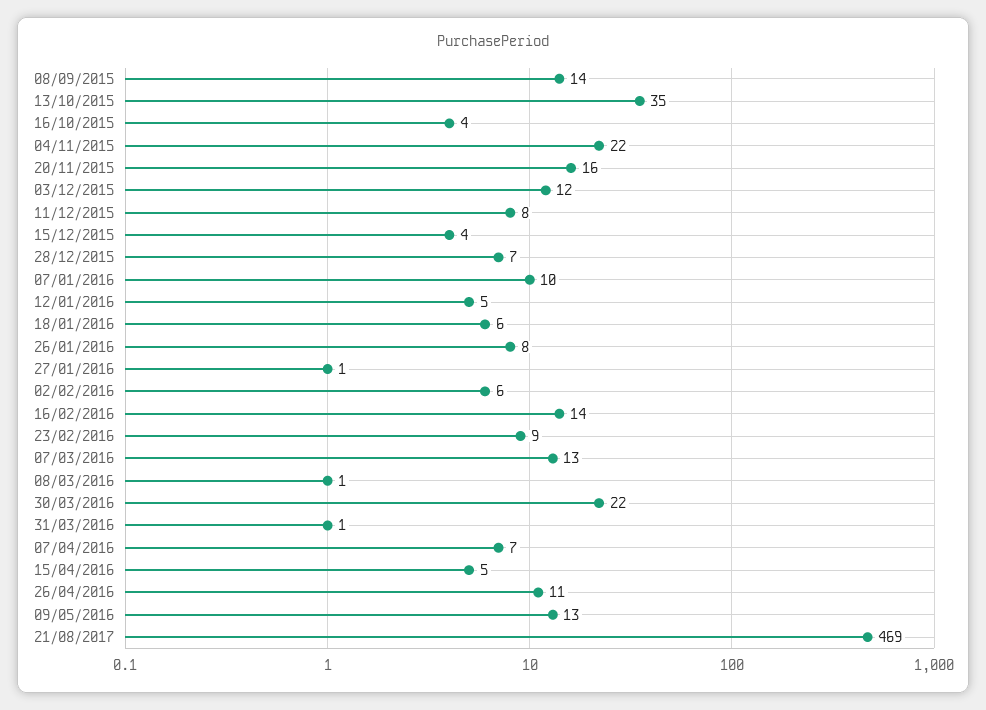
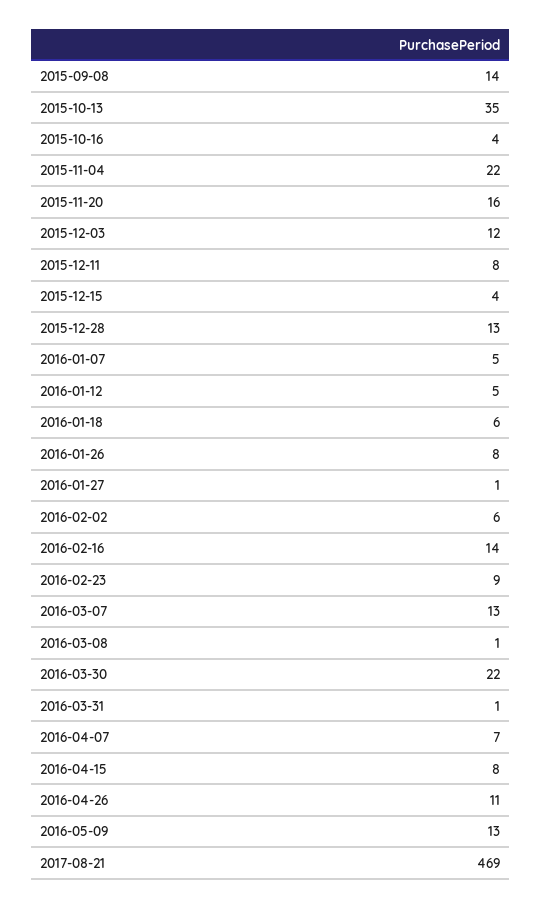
28/12/2015: 7 -> 13
07/01/2016: 10 -> 5
15/04/2016: 5 -> 8

